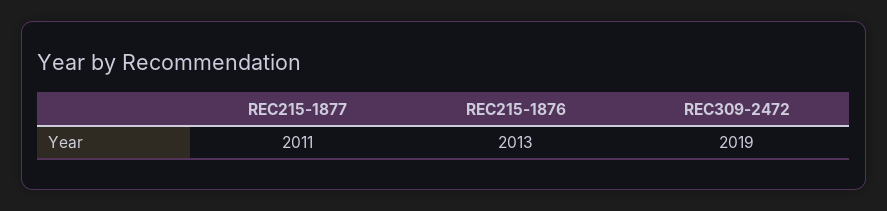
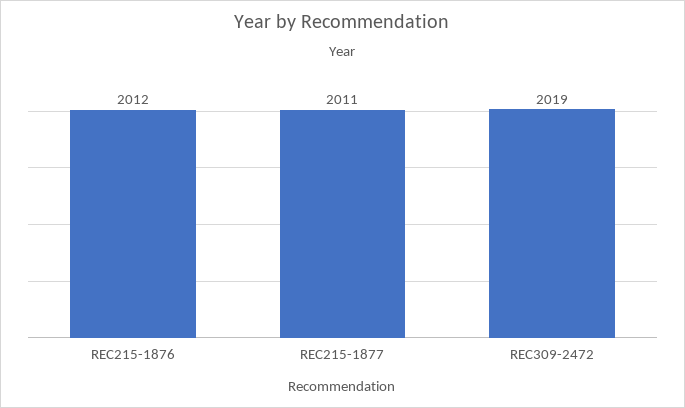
REC215-1876: 2013 -> 2012

